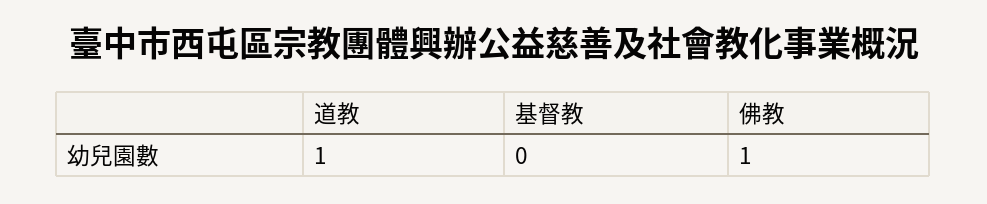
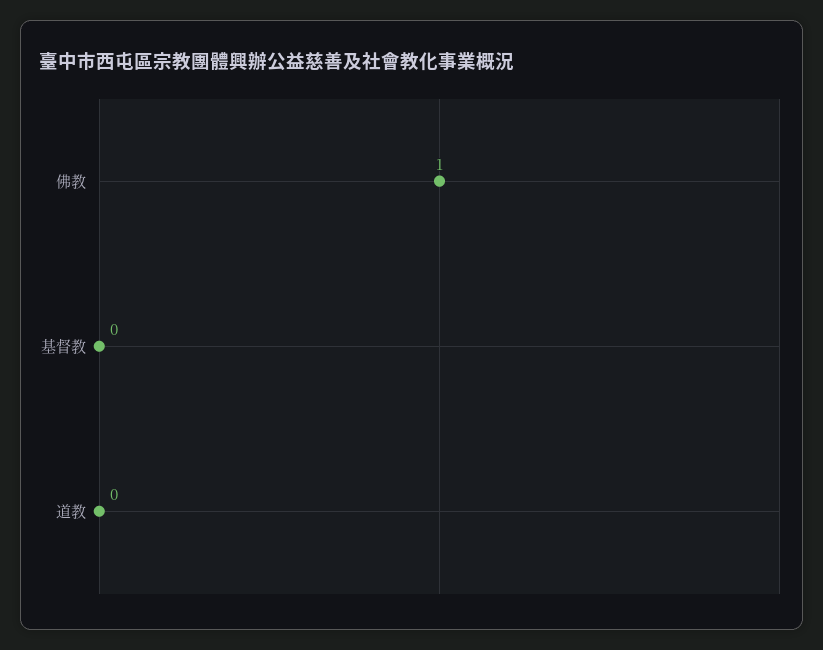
道教: 1 -> 0

